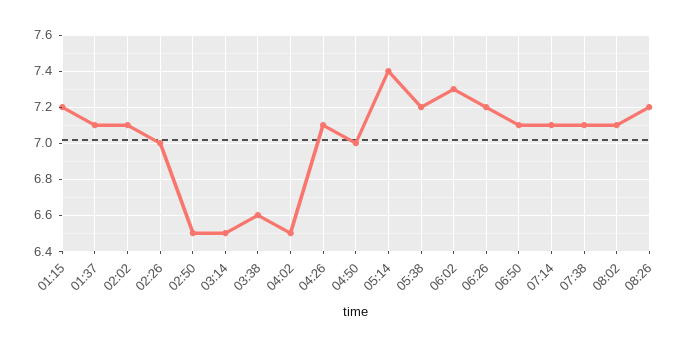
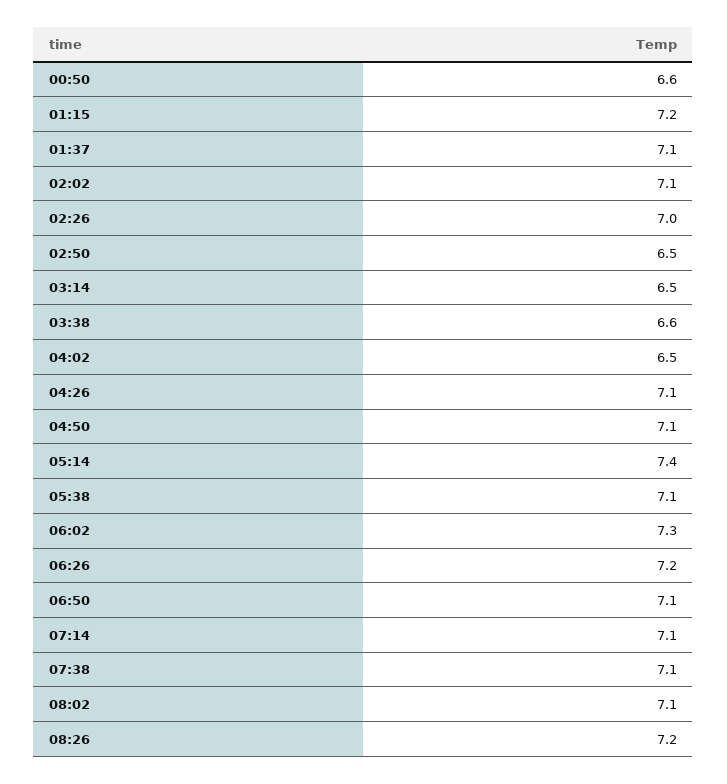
04:50: 7 -> 7.1
05:38: 7.2 -> 7.1
00:50: none -> 6.6

